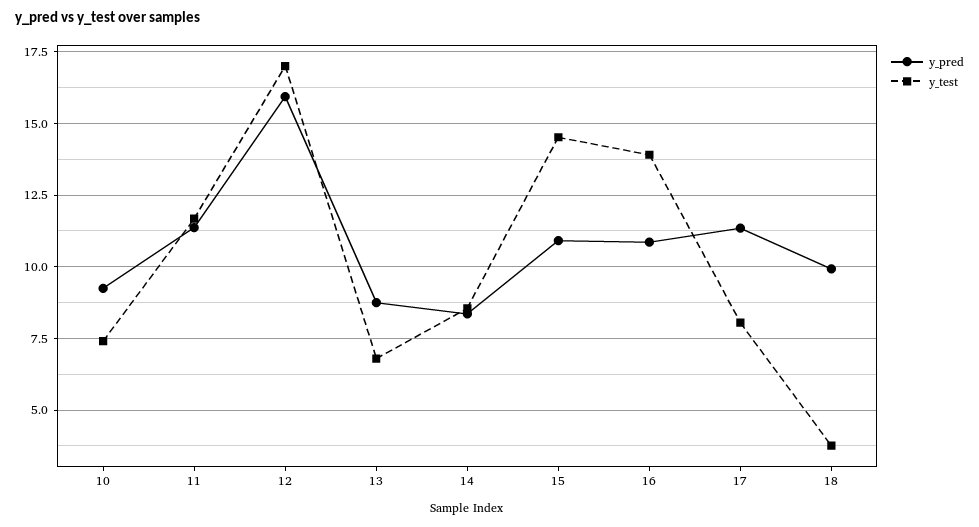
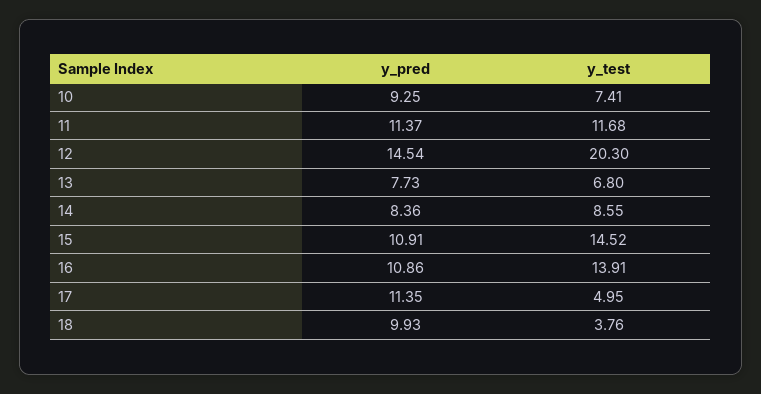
y_pred, 12: 16 -> 14.54
y_test, 12: 17 -> 20.3
y_pred, 13: 8.75 -> 7.73
y_test, 17: 8 -> 4.95

